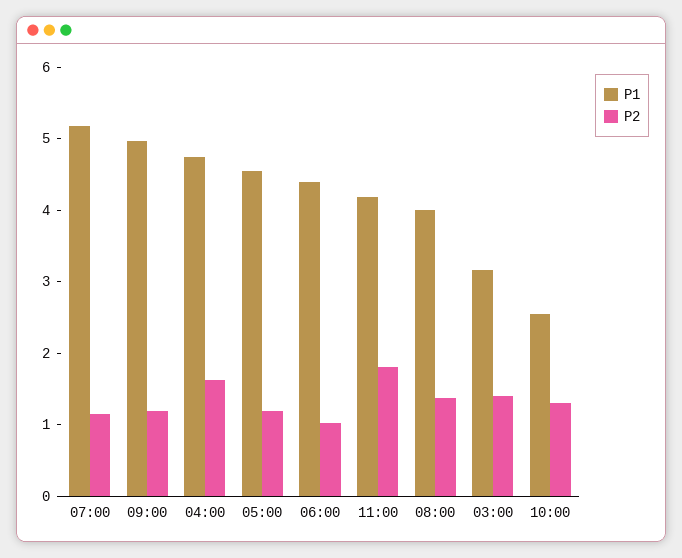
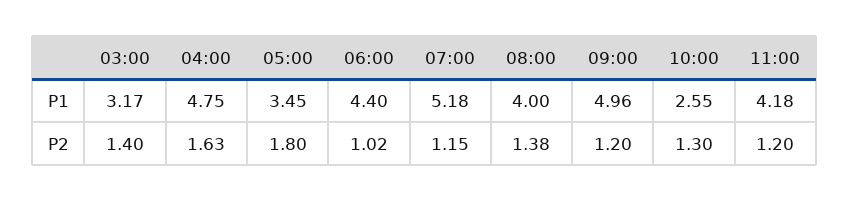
P1, 05:00: 4.6 -> 3.45
P2, 05:00: 1.2 -> 1.8
P2, 11:00: 1.8 -> 1.2

